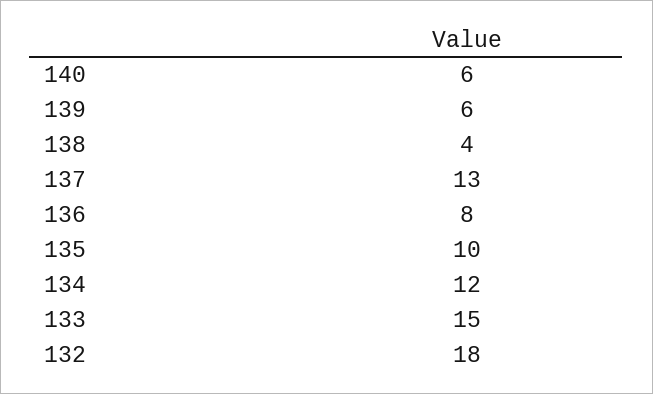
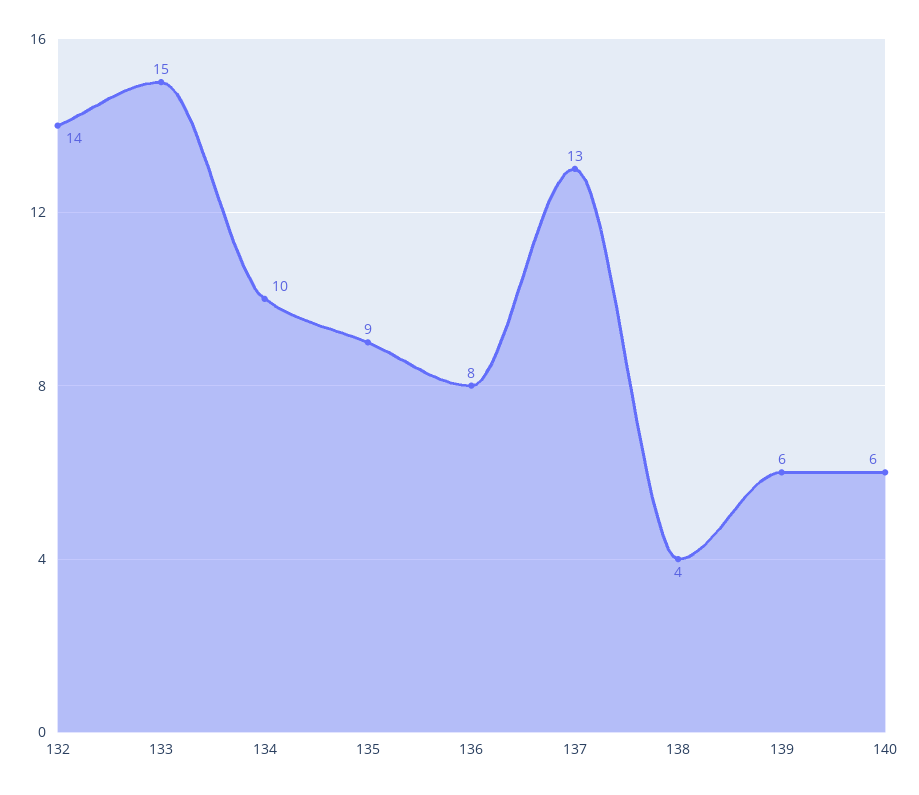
135: 10 -> 9
134: 12 -> 10
132: 18 -> 14

